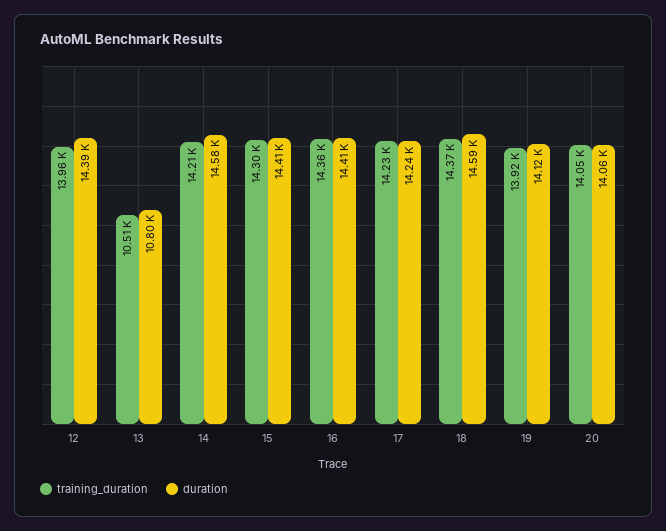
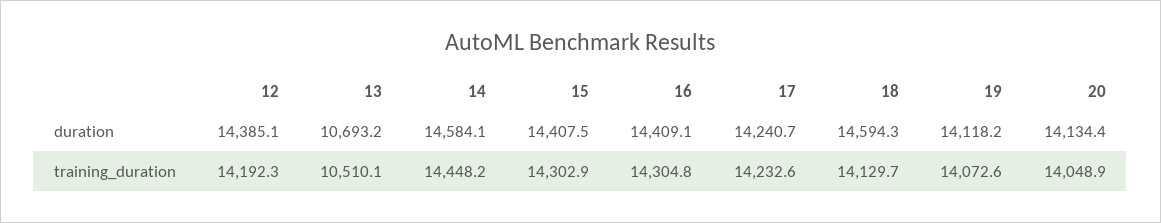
training_duration, 12: 13960 -> 14192.3
duration, 13: 10800 -> 10693.2
training_duration, 14: 14210 -> 14448.2
training_duration, 16: 14360 -> 14304.8
training_duration, 18: 14370 -> 14129.7
training_duration, 19: 13920 -> 14072.6
duration, 20: 14060 -> 14134.4

